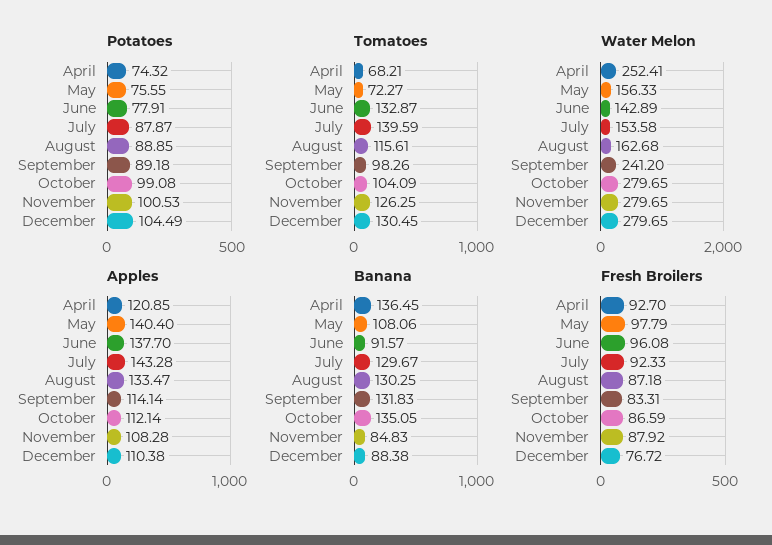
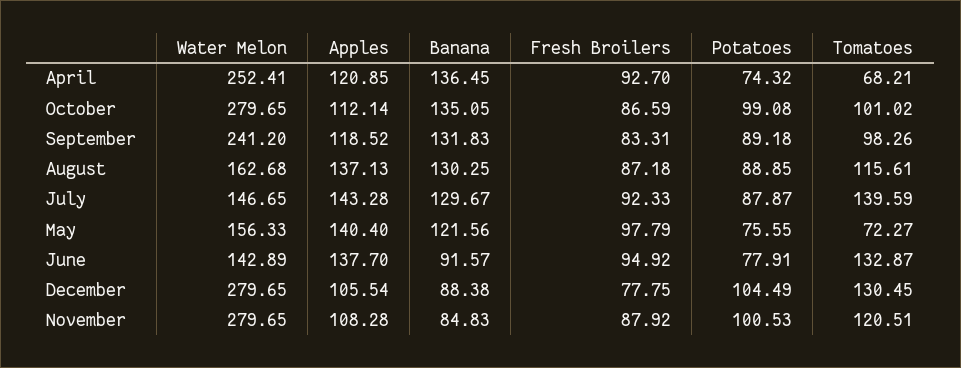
Tomatoes, October: 104.09 -> 101.02
Tomatoes, November: 126.25 -> 120.51
Water Melon, July: 153.58 -> 146.65
Apples, August: 133.47 -> 137.13
Apples, September: 114.14 -> 118.52
Apples, December: 110.38 -> 105.54
Banana, May: 108.06 -> 121.56
Fresh Broilers, June: 96.08 -> 94.92
Fresh Broilers, December: 76.72 -> 77.75

